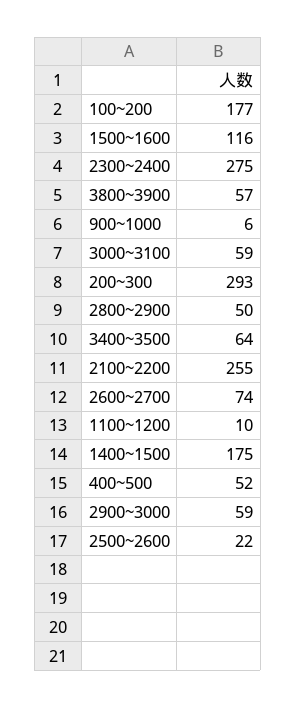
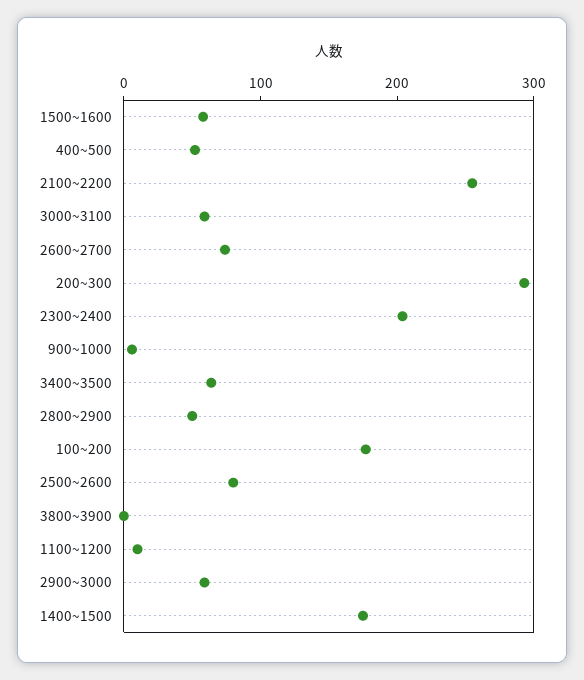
1500~1600: 116 -> 60
2300~2400: 275 -> 200
3800~3900: 57 -> 0
2500~2600: 22 -> 80

